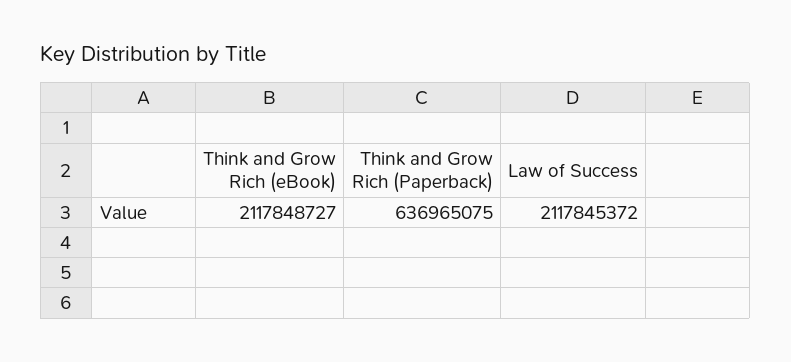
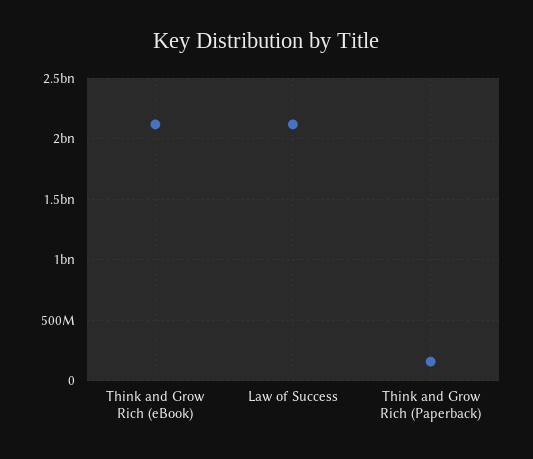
Think and Grow Rich (Paperback): 636965075 -> 150000000

